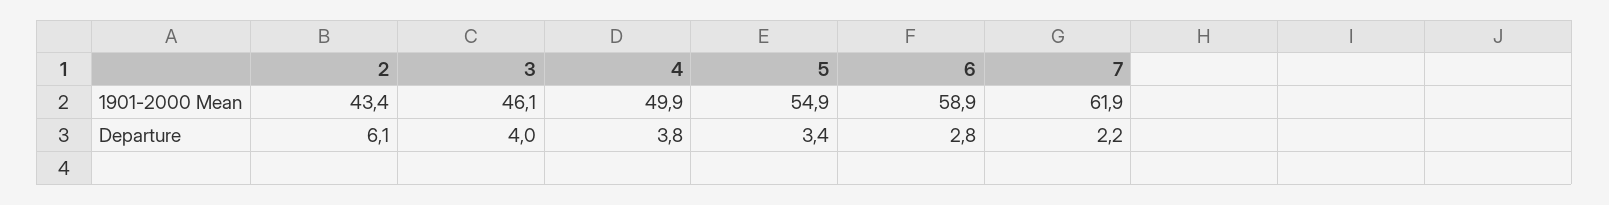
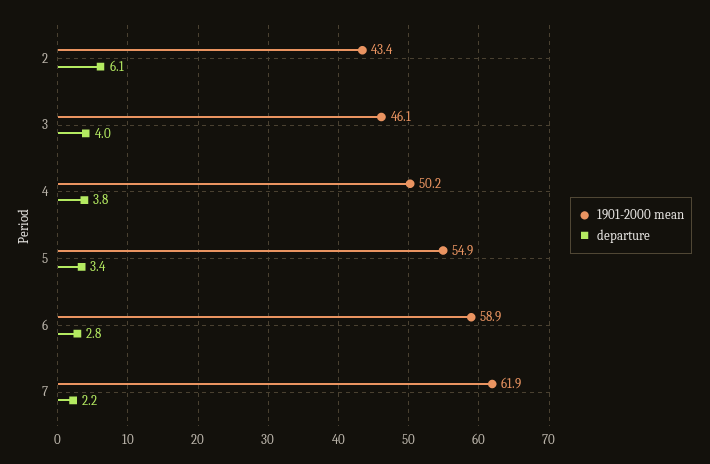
1901-2000 Mean, 4: 49.9 -> 50.2

